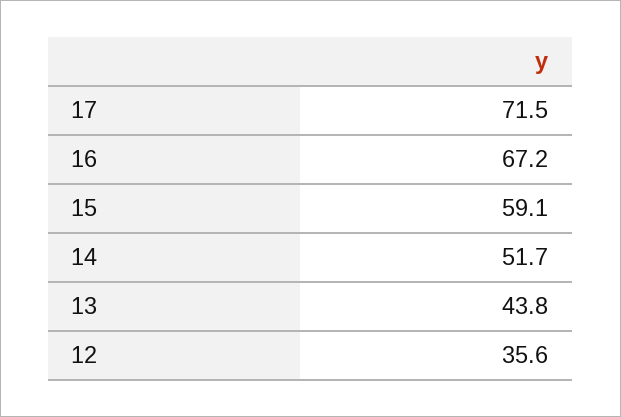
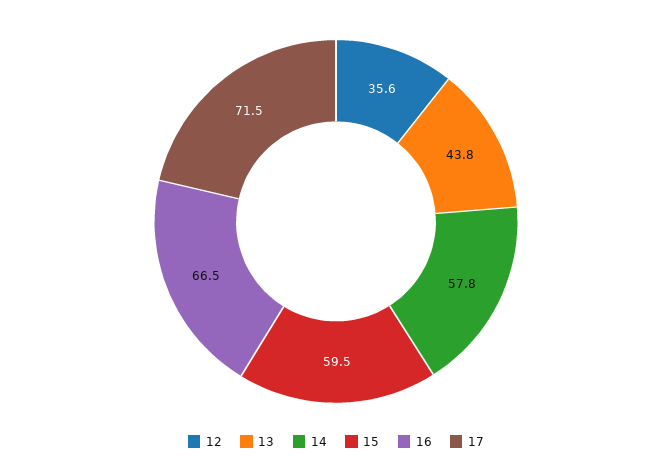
16: 67.2 -> 66.5
15: 59.1 -> 59.5
14: 51.7 -> 57.8

